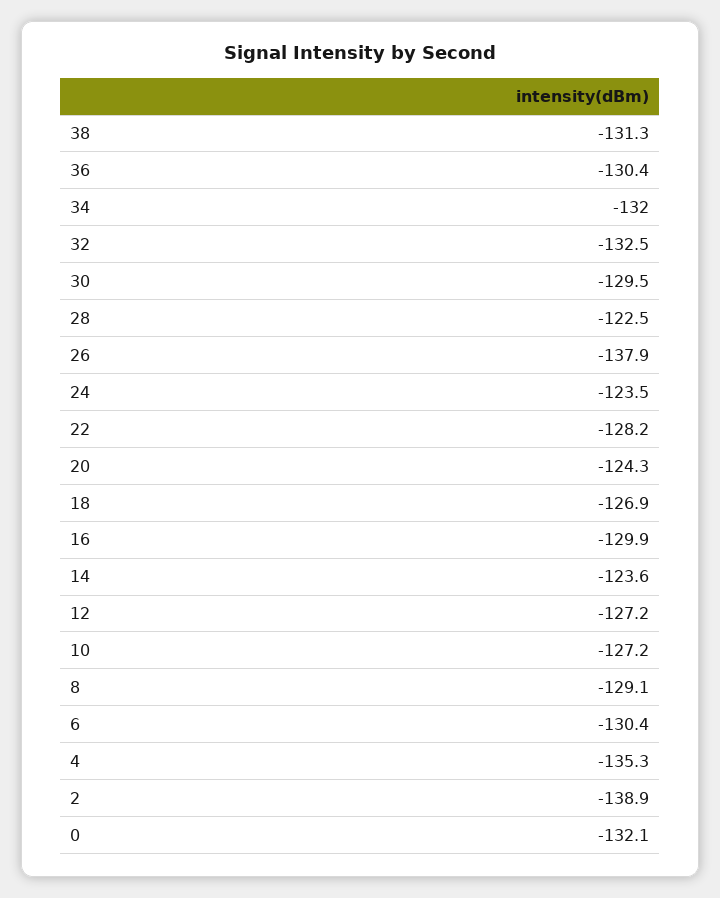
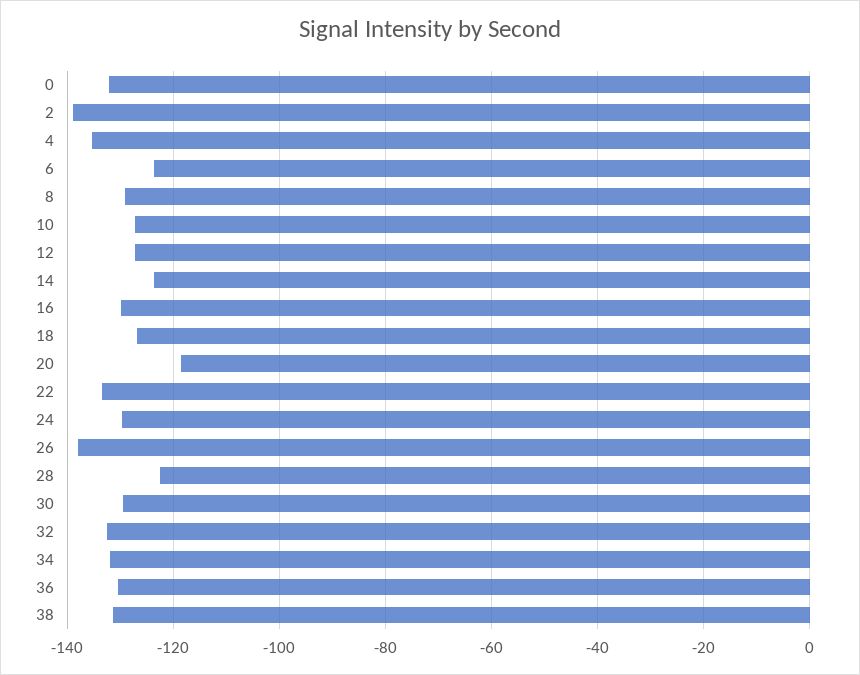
24: -123.5 -> -130
22: -128.2 -> -134
20: -124.3 -> -118
6: -130.4 -> -124

